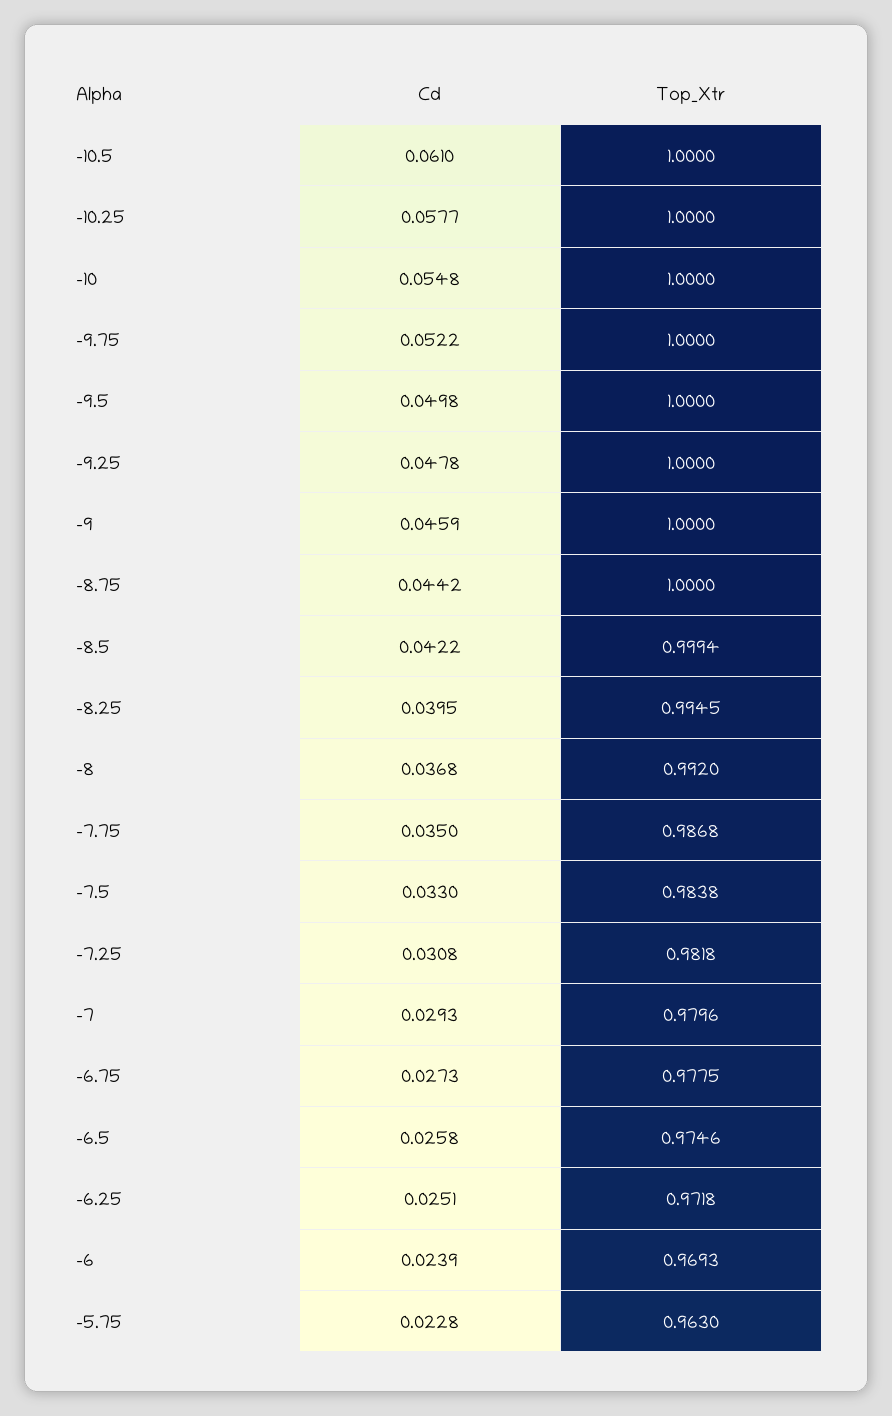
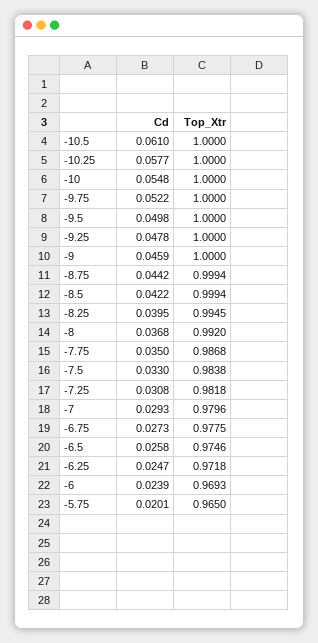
Top_Xtr, -8.75: 1 -> 0.9994
Cd, -6.25: 0.0251 -> 0.0247
Cd, -5.75: 0.0228 -> 0.0201
Top_Xtr, -5.75: 0.963 -> 0.965

